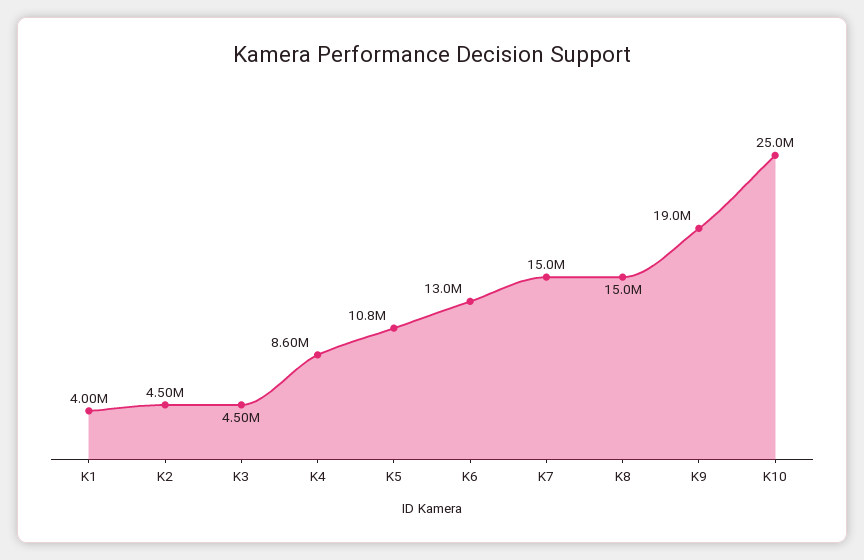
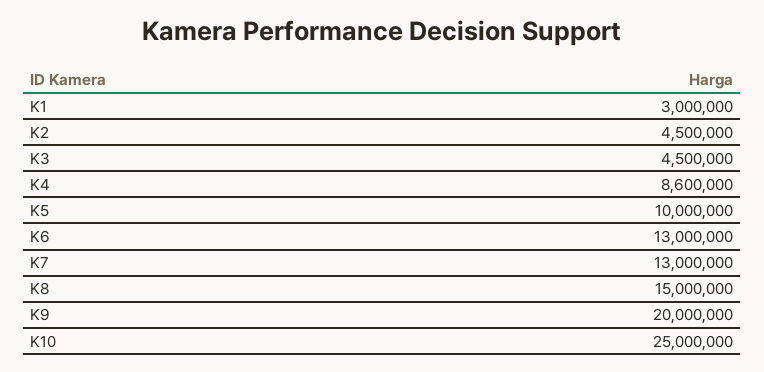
K1: 4000000 -> 3000000
K5: 10800000 -> 10000000
K7: 15000000 -> 13000000
K9: 19000000 -> 20000000

